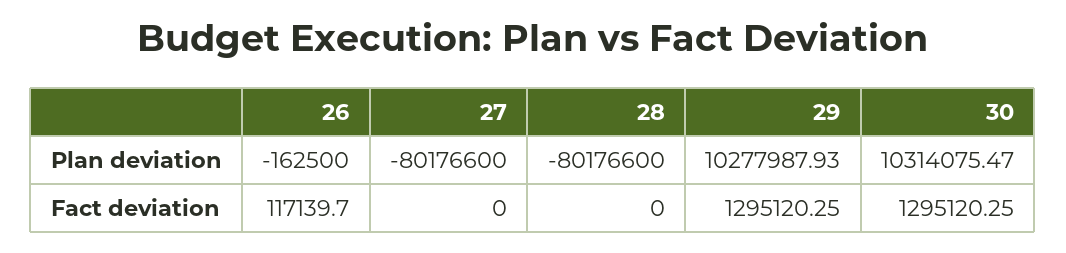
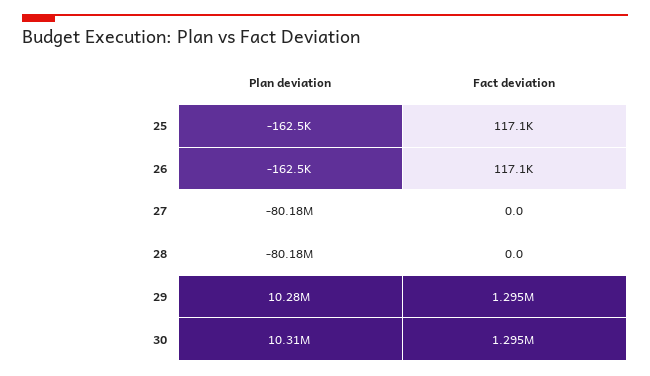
25, Plan deviation: none -> -162500
25, Fact deviation: none -> 117100

